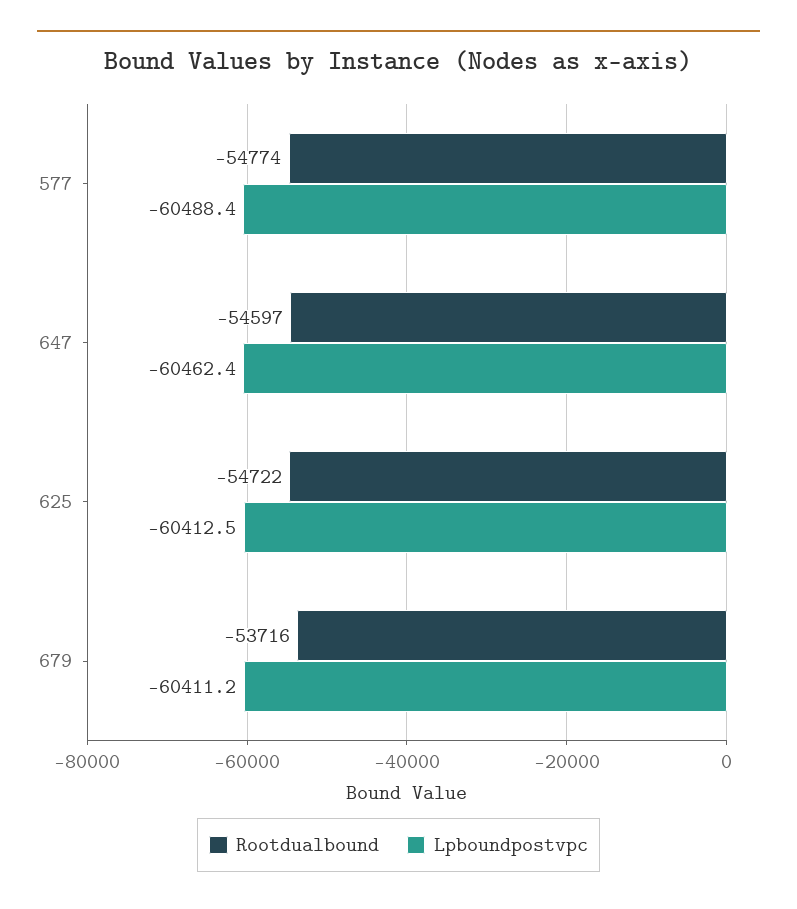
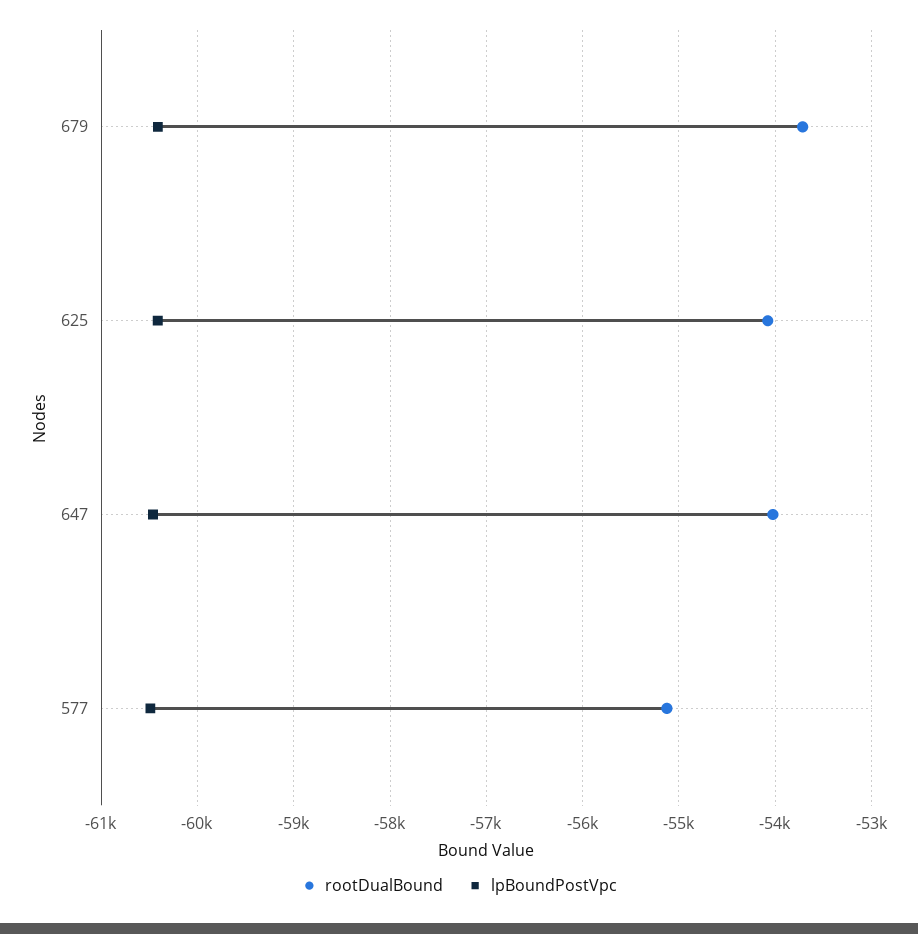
Rootdualbound, 577: -54774 -> -55100
Rootdualbound, 647: -54597 -> -54000
Rootdualbound, 625: -54722 -> -54100

